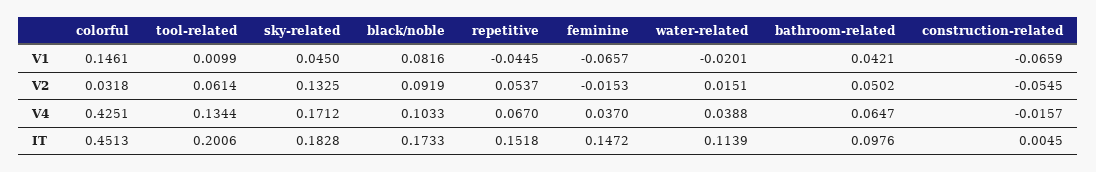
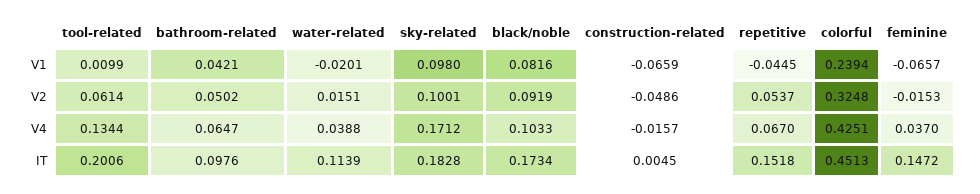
colorful, V1: 0.1461 -> 0.2394
sky-related, V1: 0.045 -> 0.098
colorful, V2: 0.0318 -> 0.3248
sky-related, V2: 0.1325 -> 0.1001
construction-related, V2: -0.0545 -> -0.0486
black/noble, IT: 0.1733 -> 0.1734

